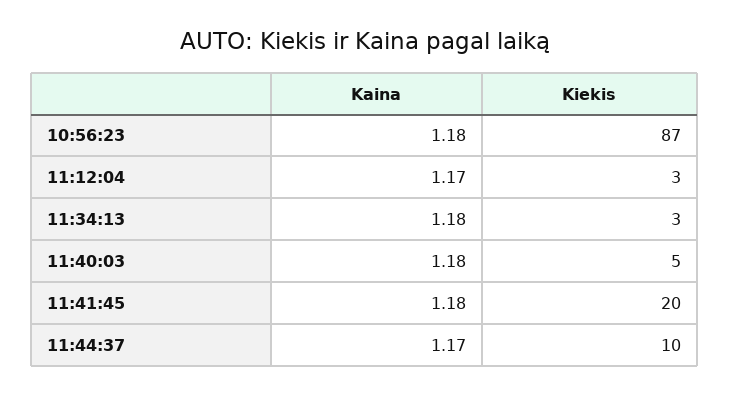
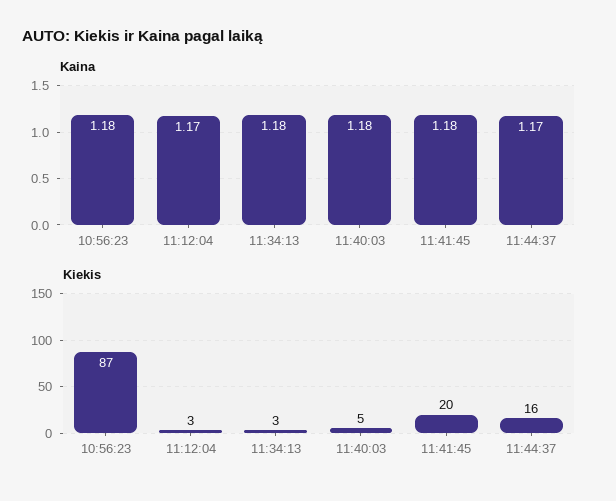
Kiekis, 11:44:37: 10 -> 16

